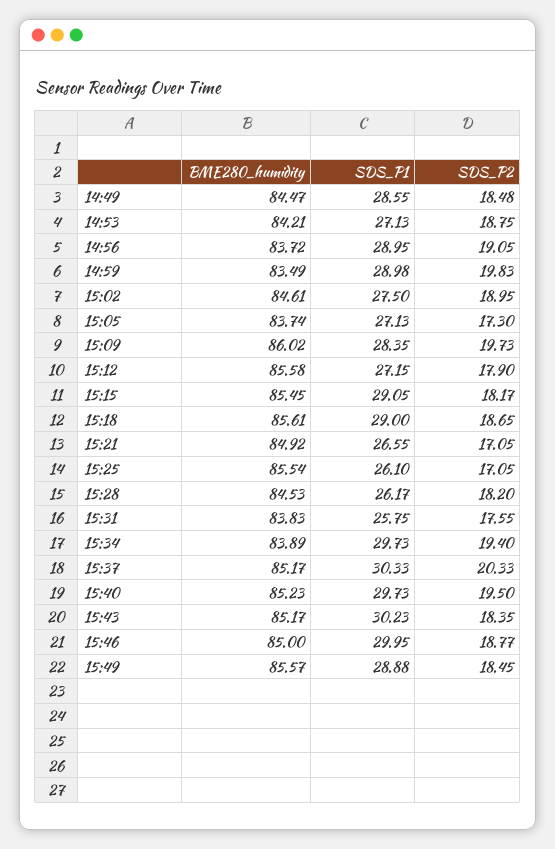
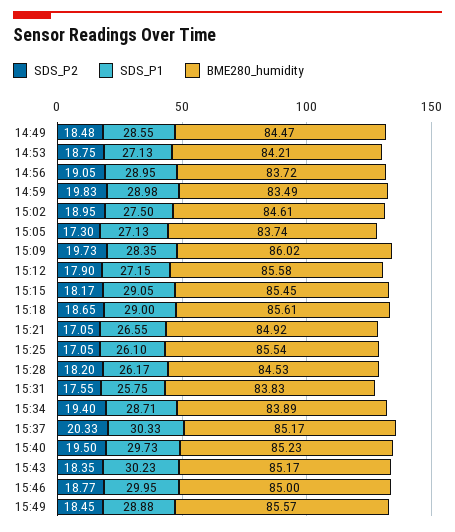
SDS_P1, 15:34: 29.73 -> 28.71

